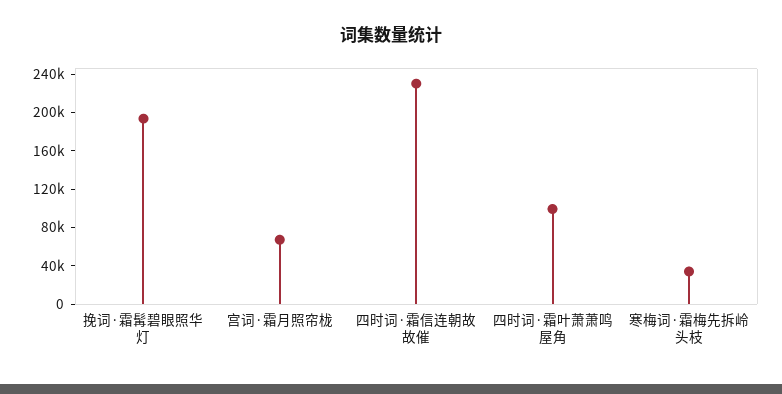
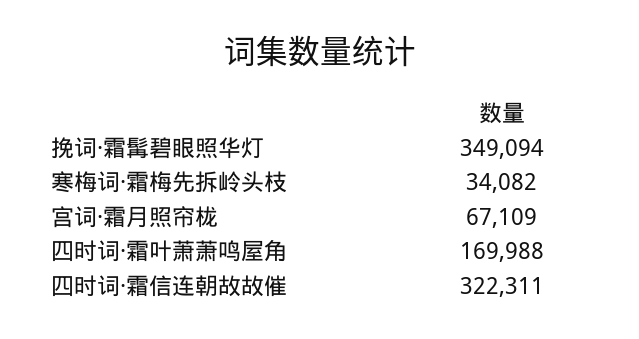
挽词·霜髯碧眼照华灯: 190000 -> 349094
四时词·霜信连朝故故催: 230000 -> 322311
四时词·霜叶萧萧鸣屋角: 100000 -> 169988

